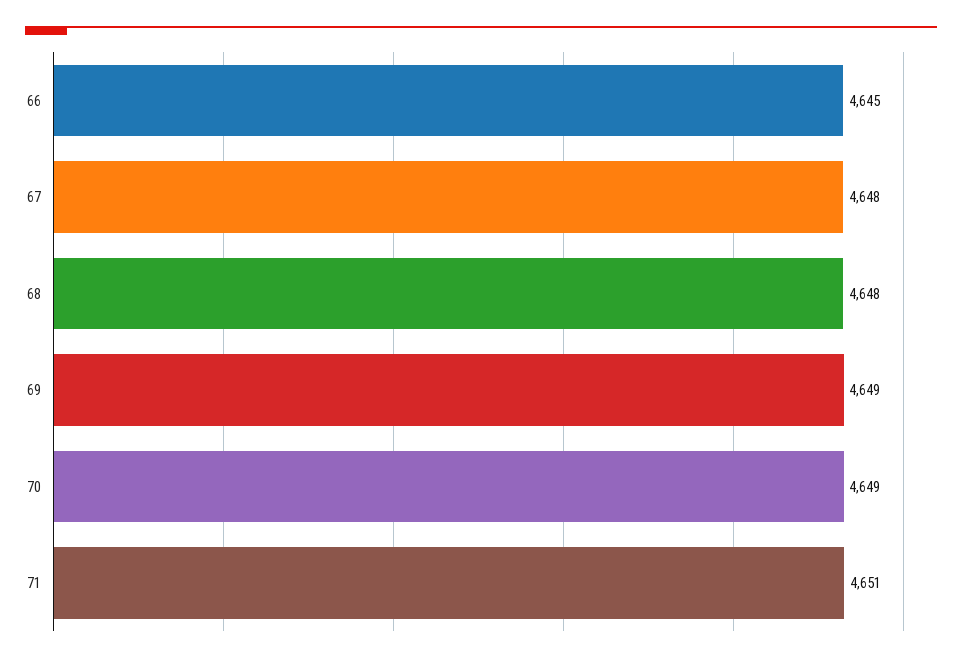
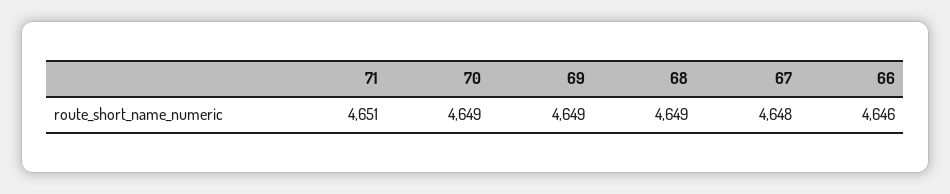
66: 4645 -> 4646
68: 4648 -> 4649

